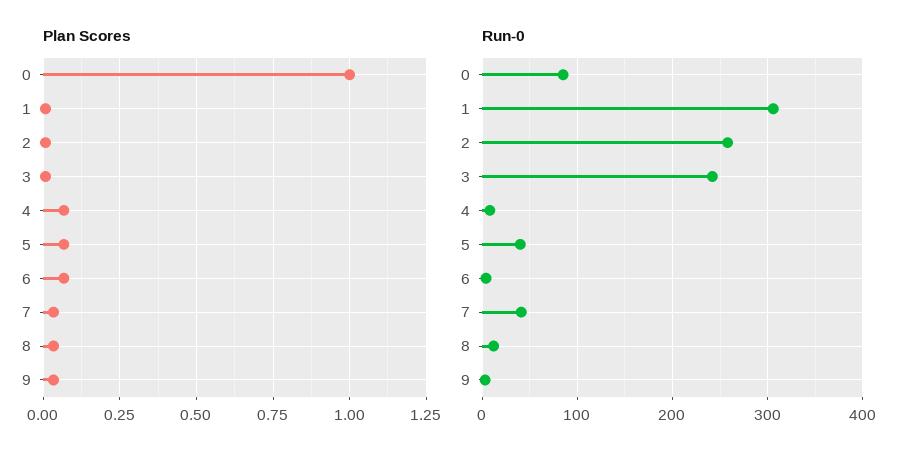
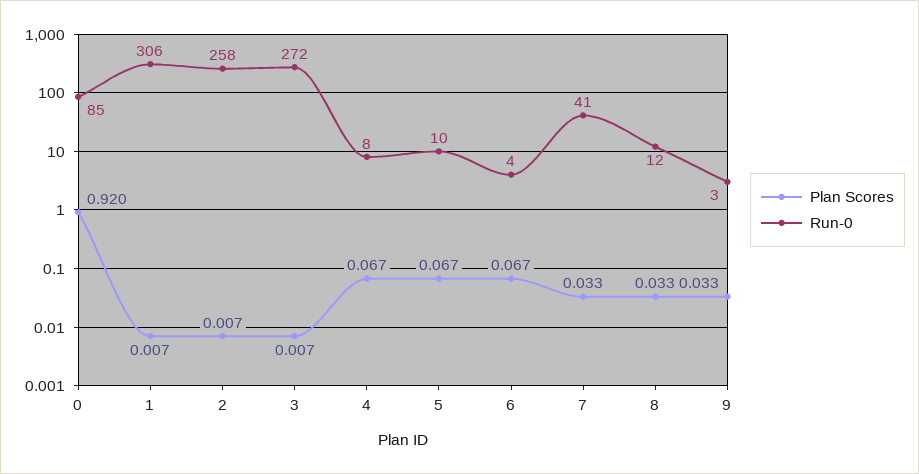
Plan Scores, 0: 1 -> 0.92
Run-0, 3: 240 -> 272
Run-0, 5: 40 -> 10

